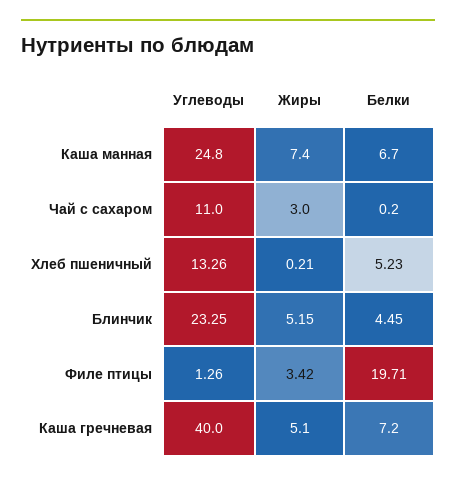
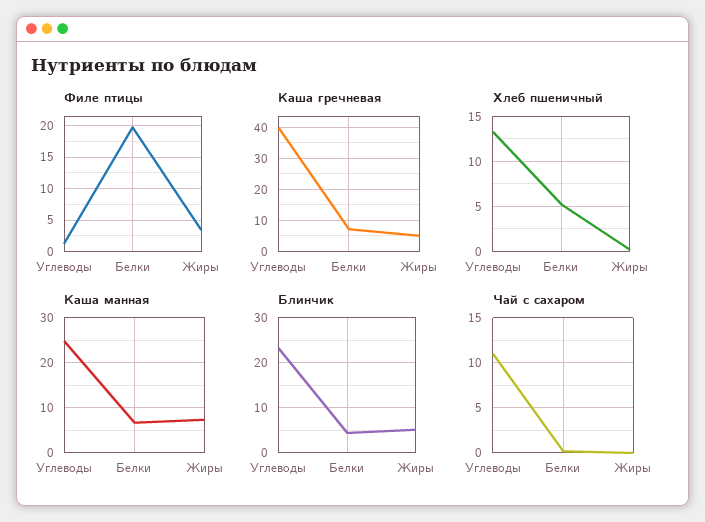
Чай с сахаром, Жиры: 3 -> 0

